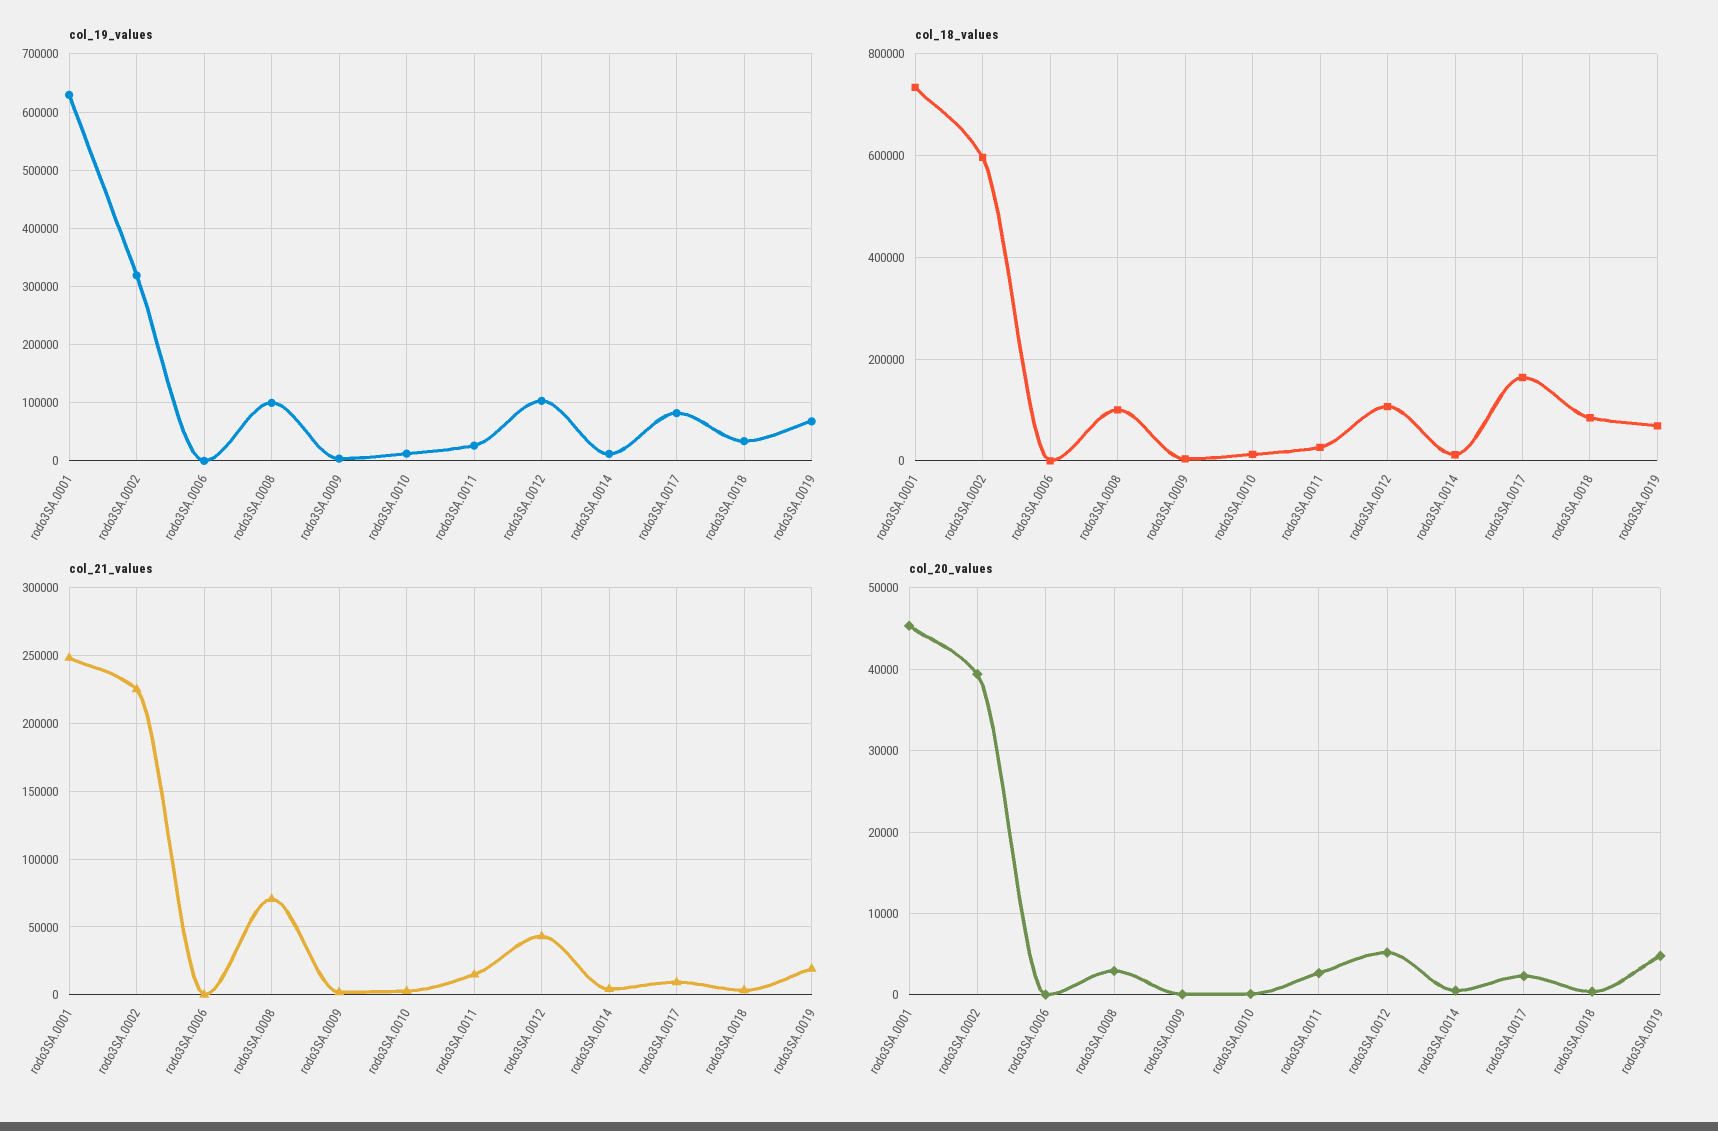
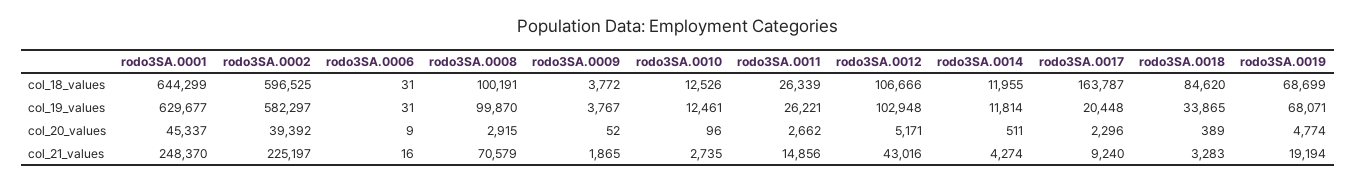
col_19_values, rodo3SA.0002: 320000 -> 582297
col_19_values, rodo3SA.0017: 80000 -> 20448
col_18_values, rodo3SA.0001: 740000 -> 644299

